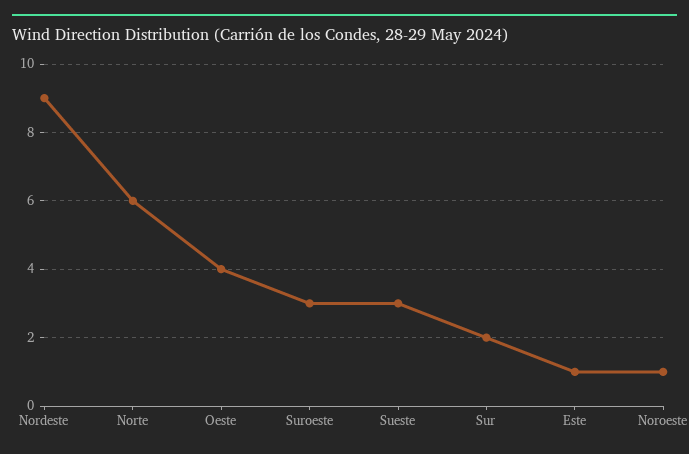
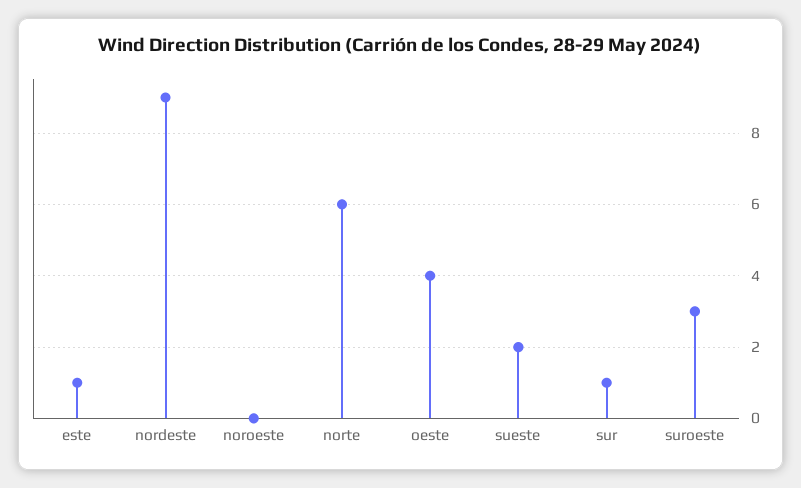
Sueste: 3 -> 2
Sur: 2 -> 1
Noroeste: 1 -> 0

